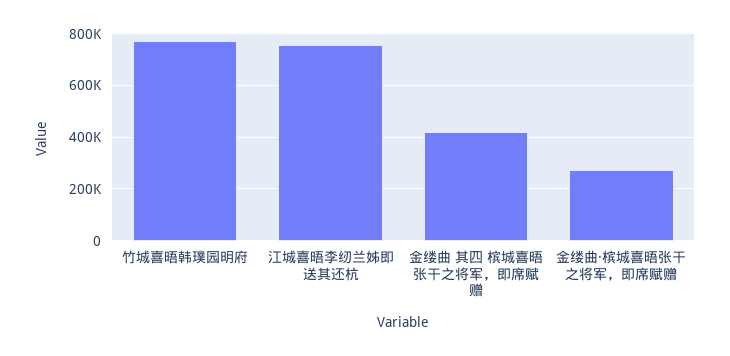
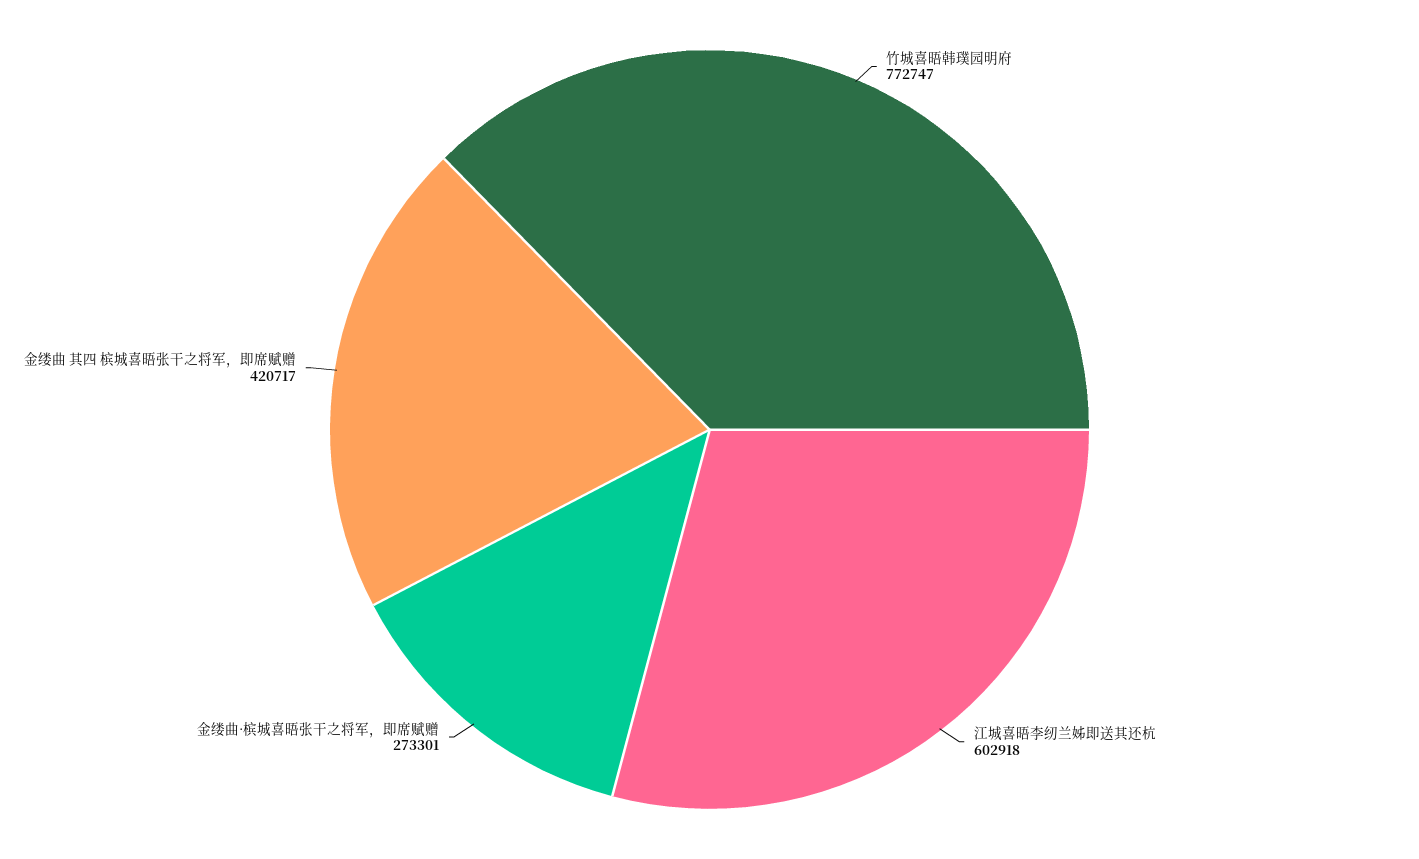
江城喜晤李纫兰姊即送其还杭: 750000 -> 602918

